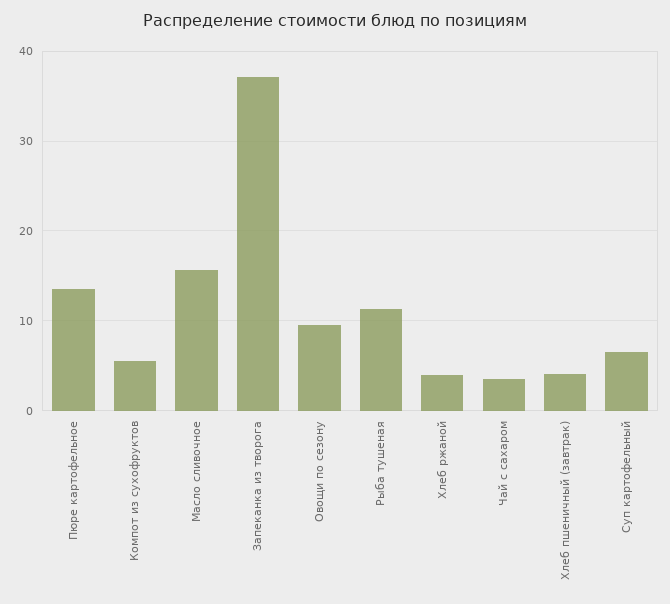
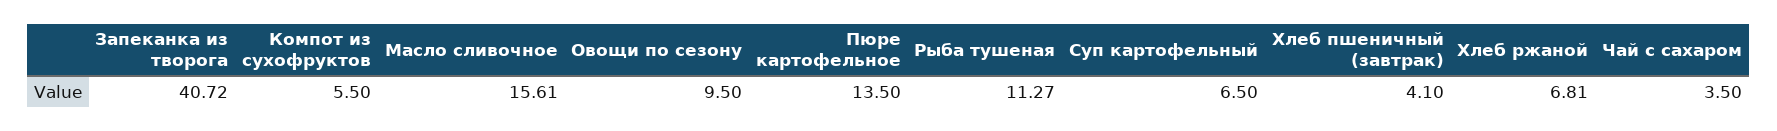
Запеканка из творога: 37 -> 40.72
Хлеб ржаной: 4 -> 6.81

